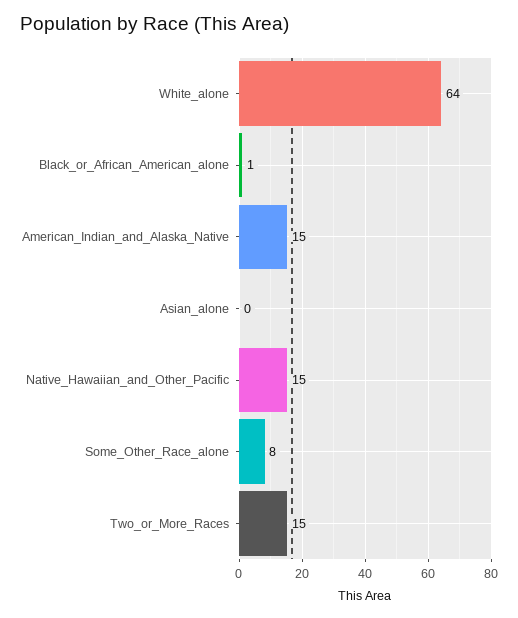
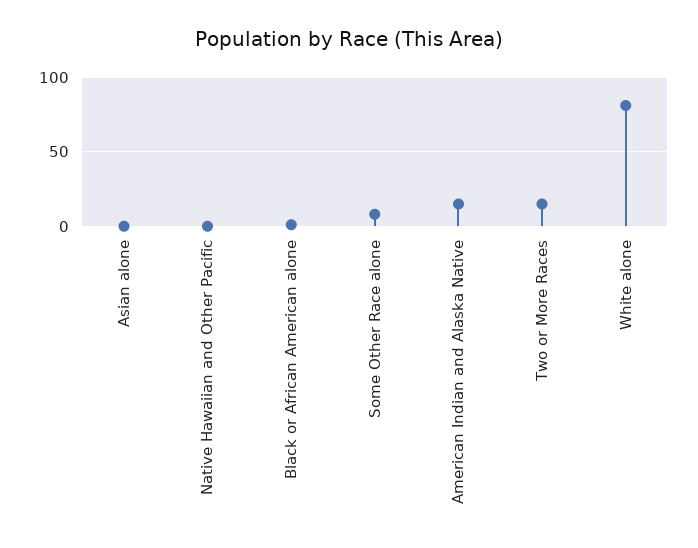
White_alone: 64 -> 80
Native_Hawaiian_and_Other_Pacific: 15 -> 0

